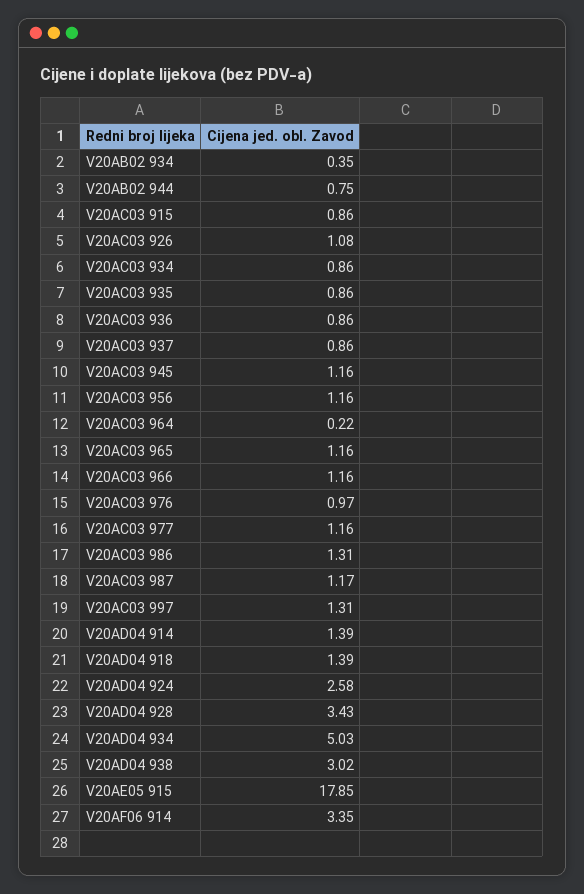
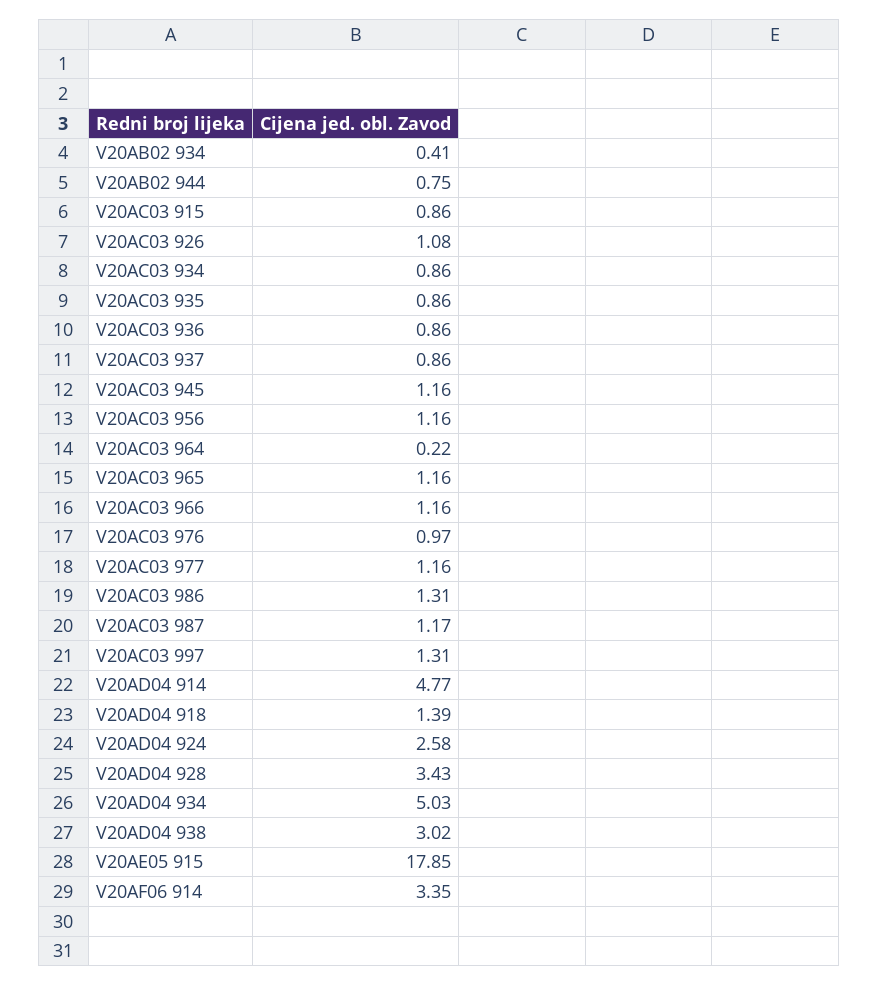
V20AB02 934: 0.35 -> 0.41
V20AD04 914: 1.39 -> 4.77

